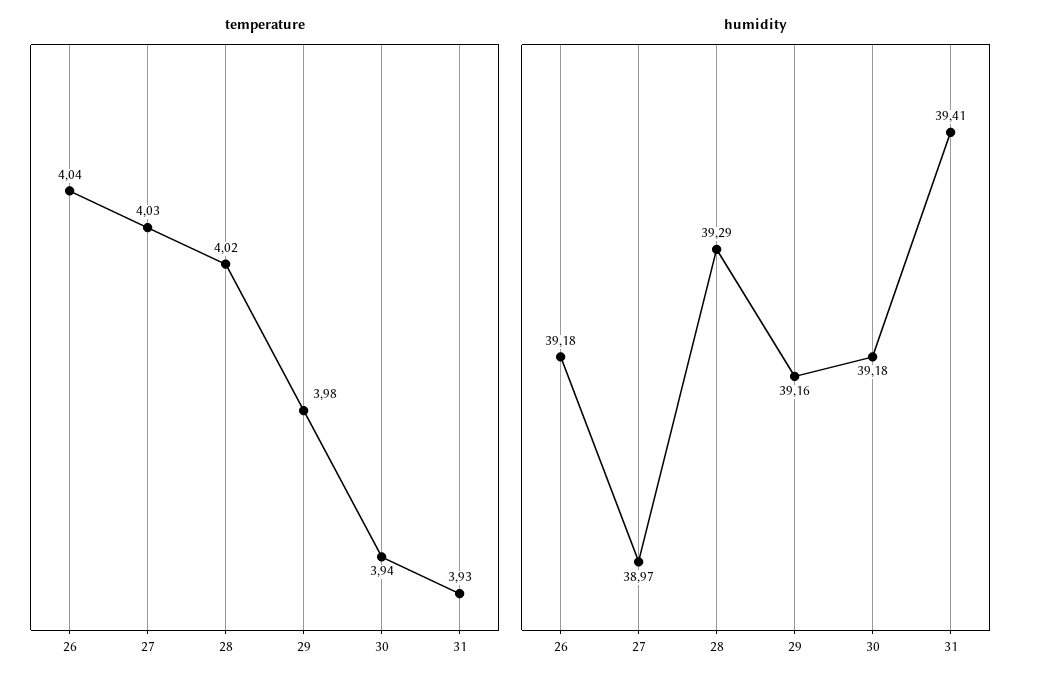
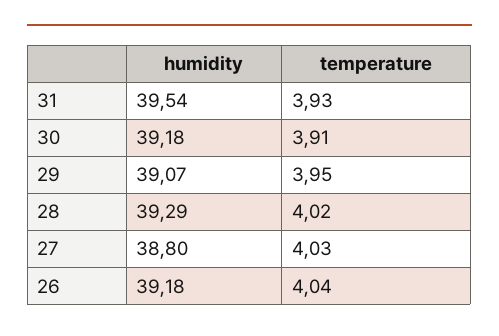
temperature, 29: 3.98 -> 3.95
temperature, 30: 3.94 -> 3.91
humidity, 27: 38.97 -> 38.8
humidity, 29: 39.16 -> 39.07
humidity, 31: 39.41 -> 39.54

